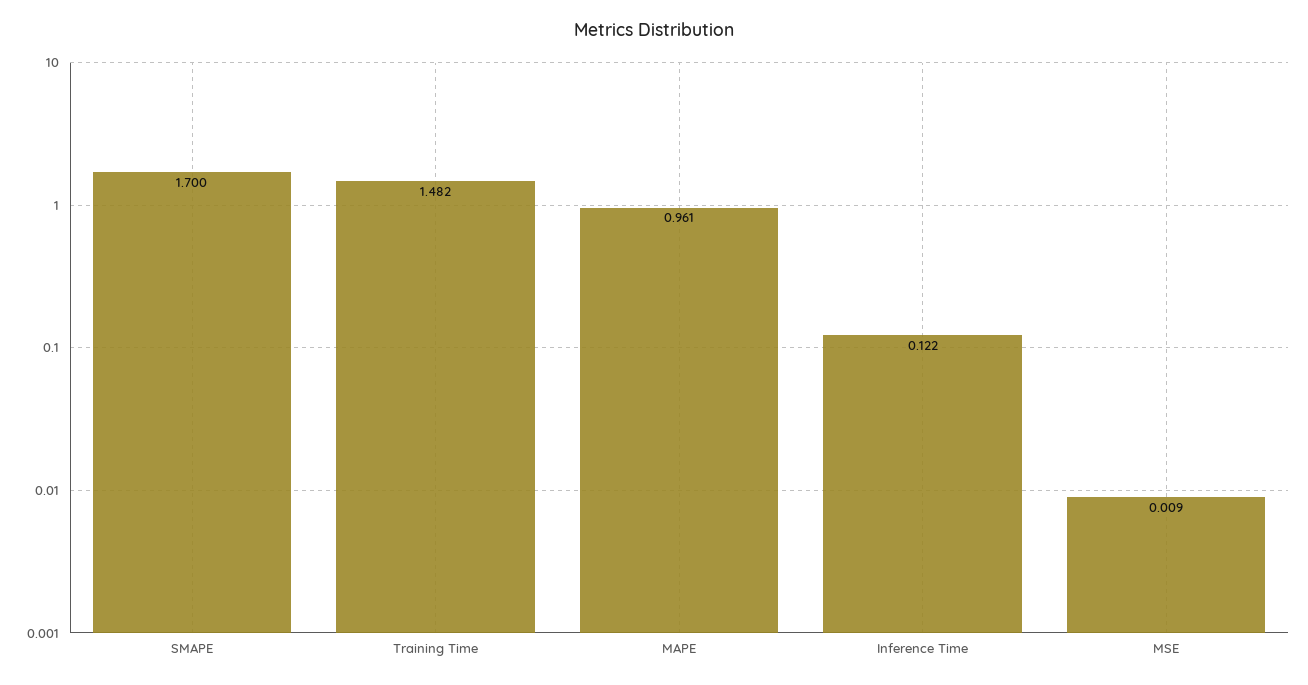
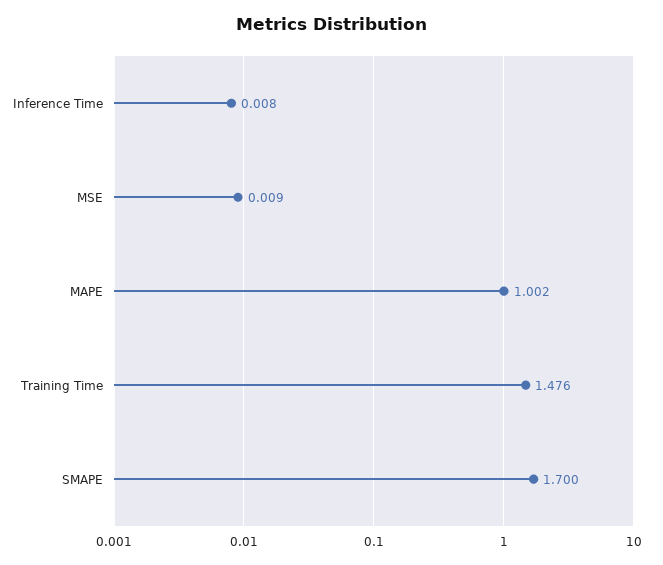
Training Time: 1.482 -> 1.476
MAPE: 0.961 -> 1.002
Inference Time: 0.122 -> 0.008

